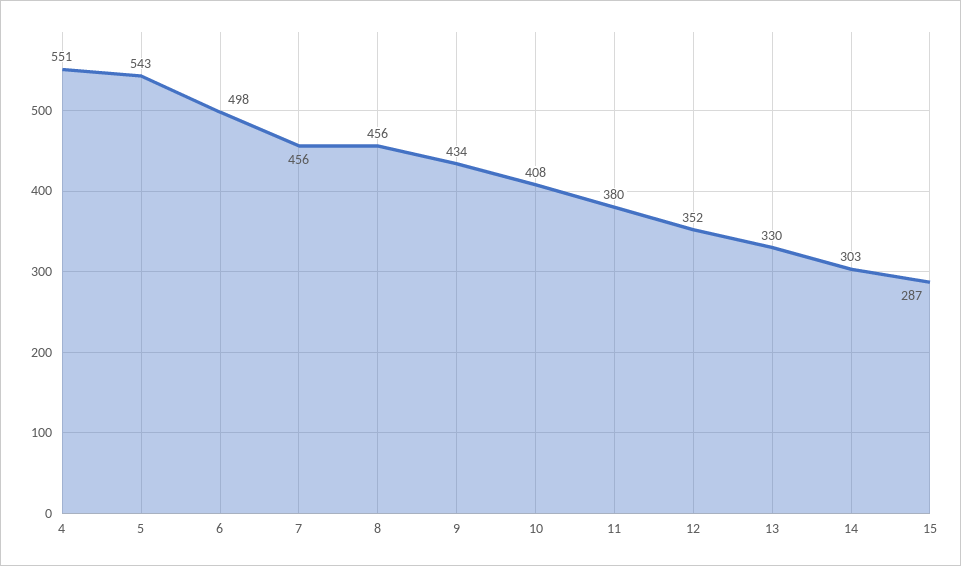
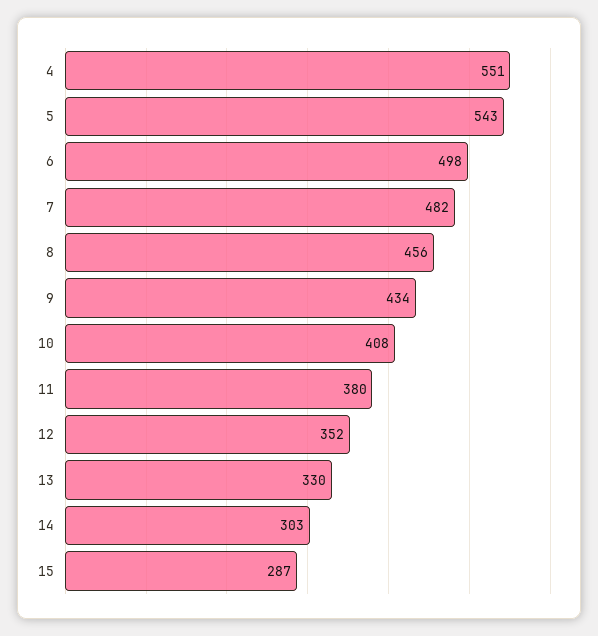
7: 456 -> 482

